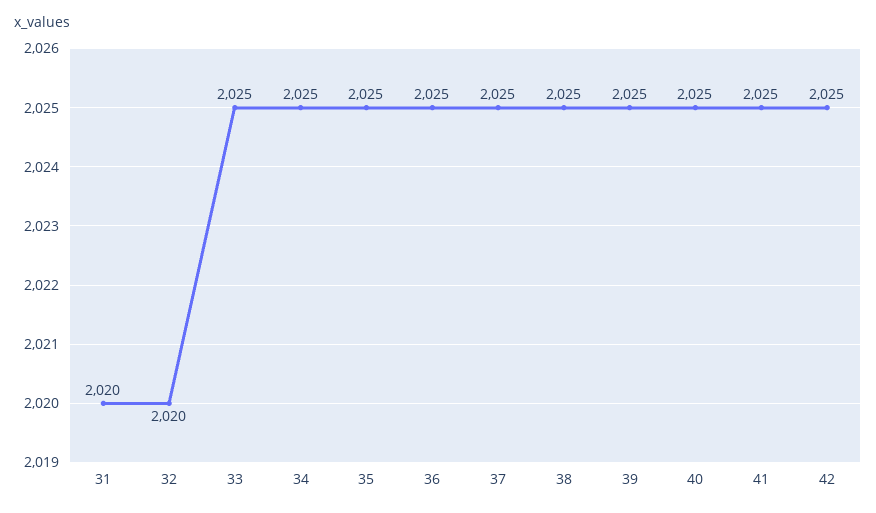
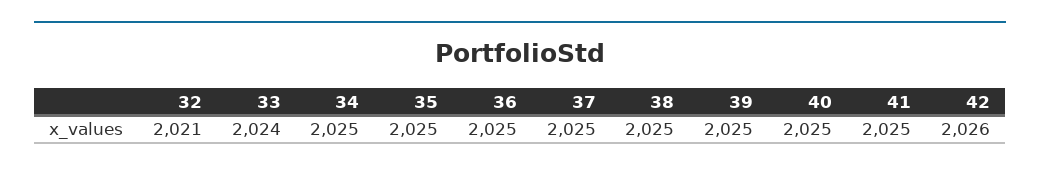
31: 2020 -> none
32: 2020 -> 2021
33: 2025 -> 2024
42: 2025 -> 2026

